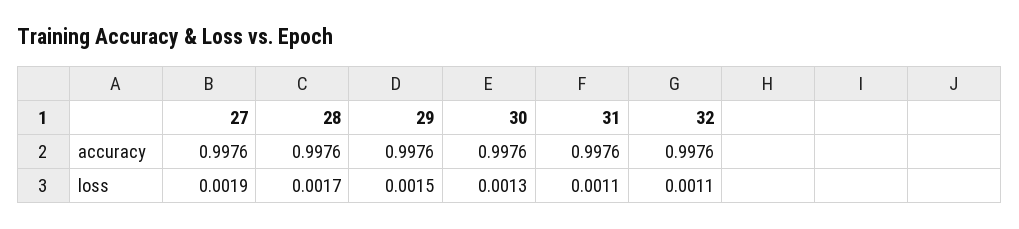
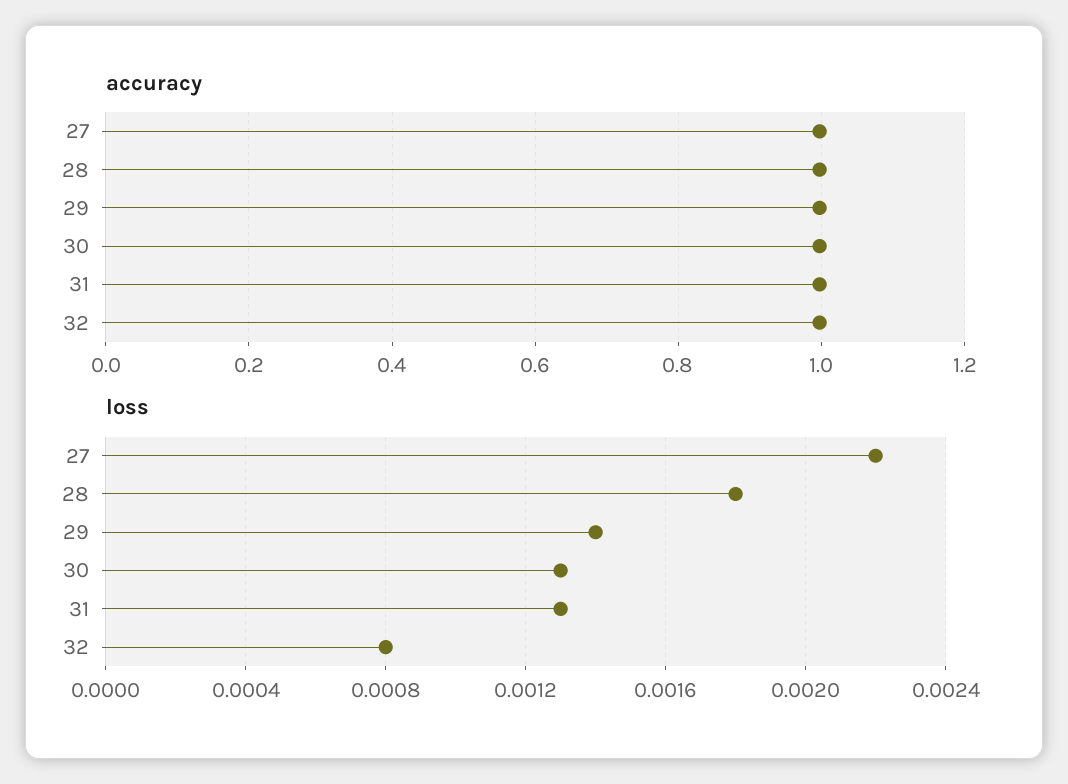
loss, 27: 0.0019 -> 0.0022
loss, 28: 0.0017 -> 0.0018
loss, 29: 0.0015 -> 0.0014
loss, 31: 0.0011 -> 0.0013
loss, 32: 0.0011 -> 0.0008

